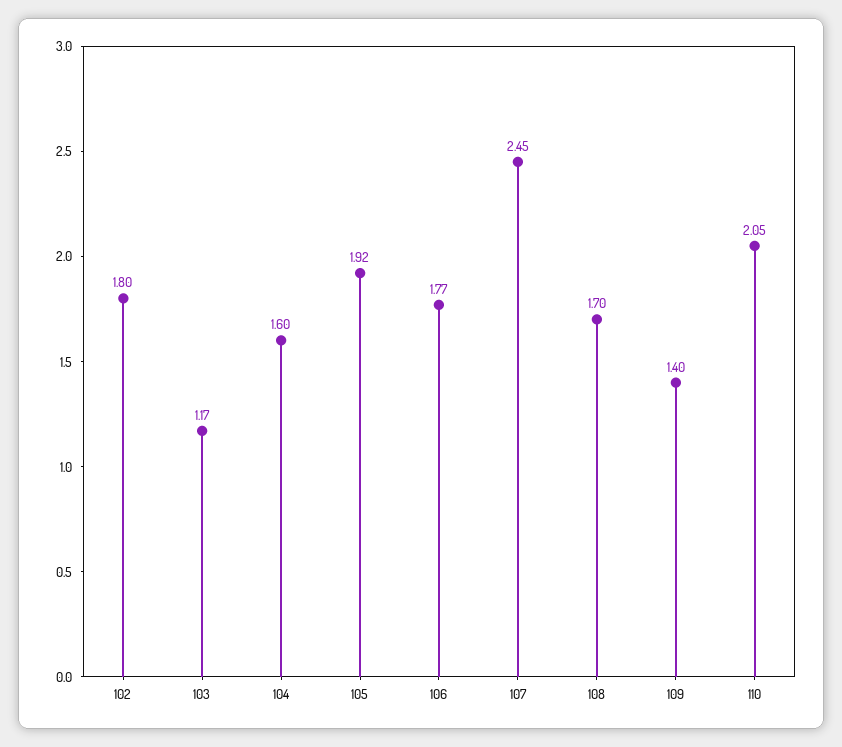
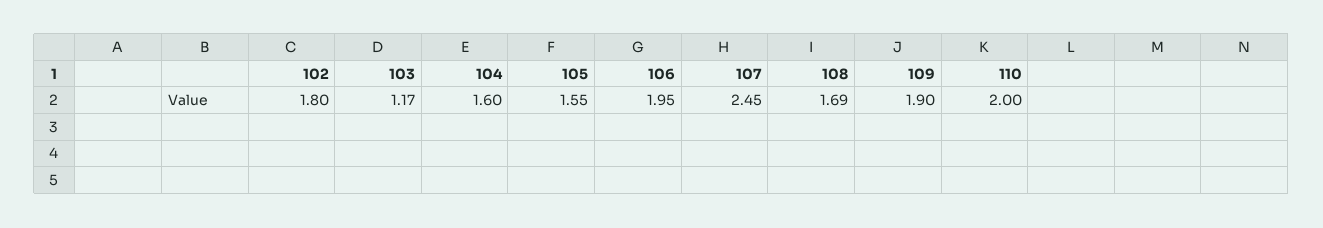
105: 1.92 -> 1.55
106: 1.77 -> 1.95
108: 1.7 -> 1.69
109: 1.4 -> 1.9
110: 2.05 -> 2

